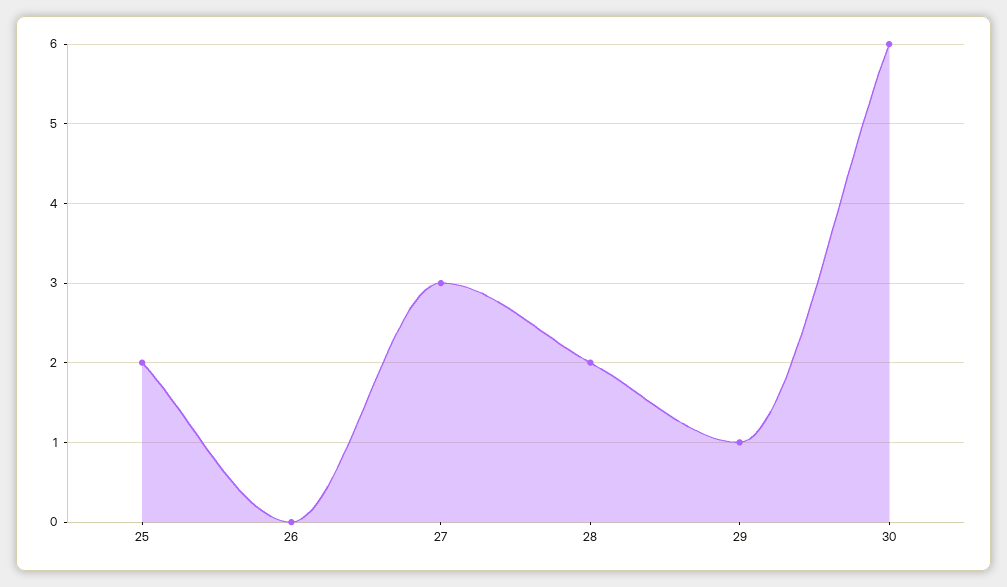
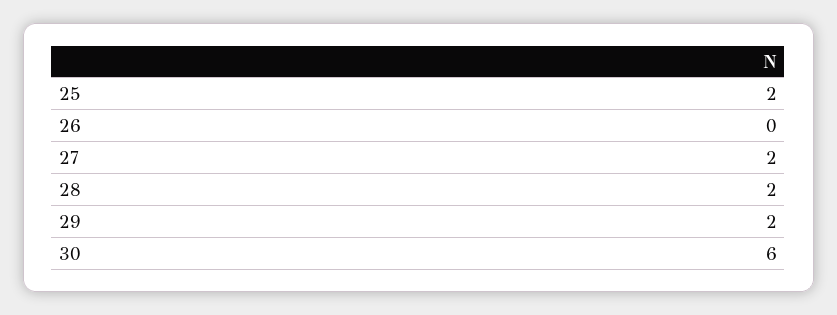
27: 3 -> 2
29: 1 -> 2

